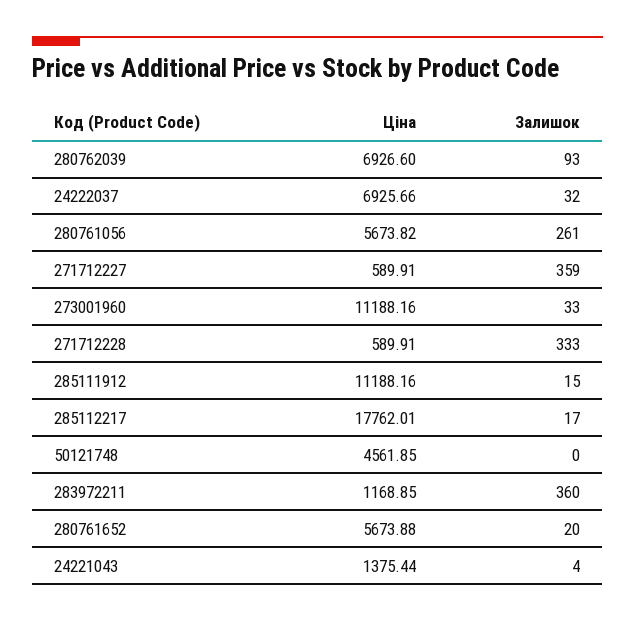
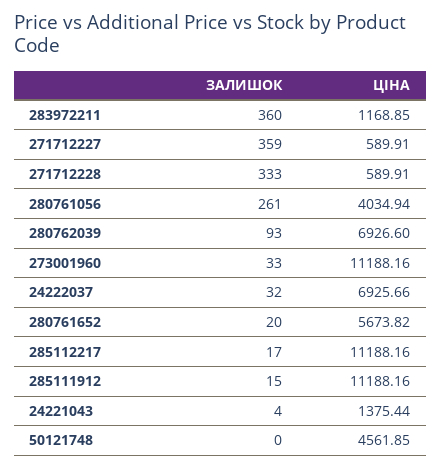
Ціна, 280761056: 5673.82 -> 4034.94
Ціна, 285112217: 17762.01 -> 11188.16
Ціна, 280761652: 5673.88 -> 5673.82

